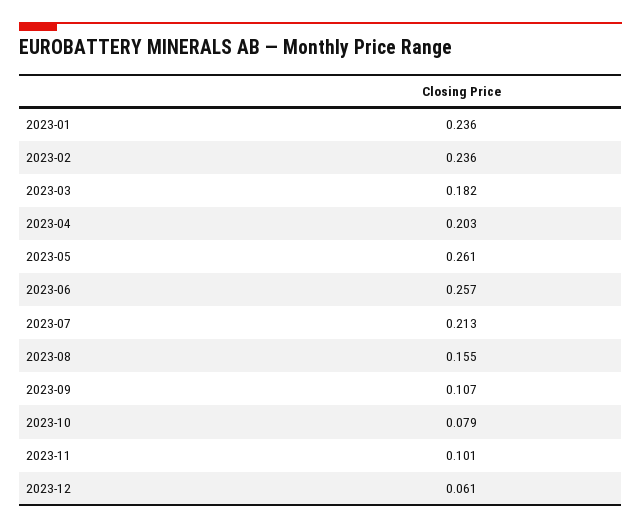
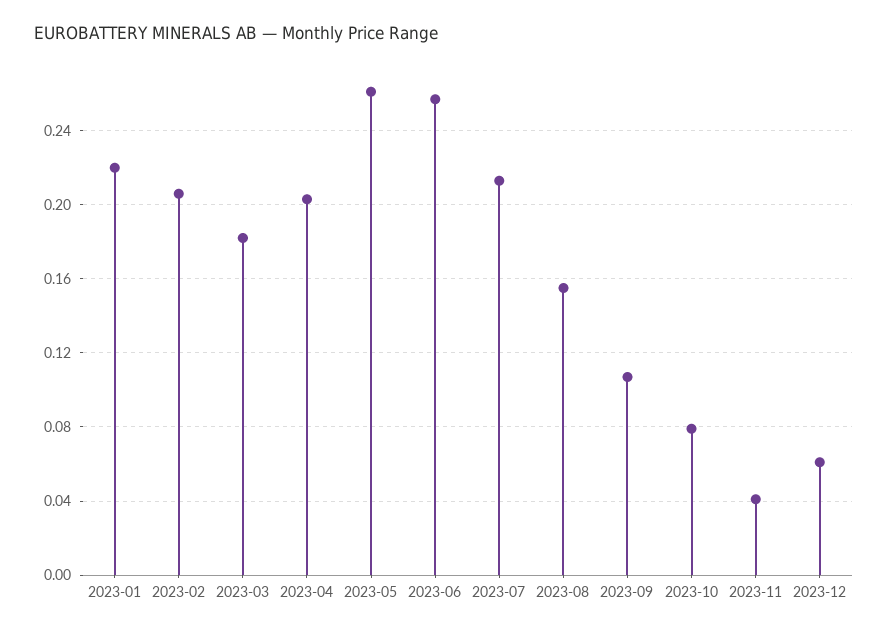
2023-01: 0.236 -> 0.22
2023-02: 0.236 -> 0.205
2023-11: 0.101 -> 0.04

